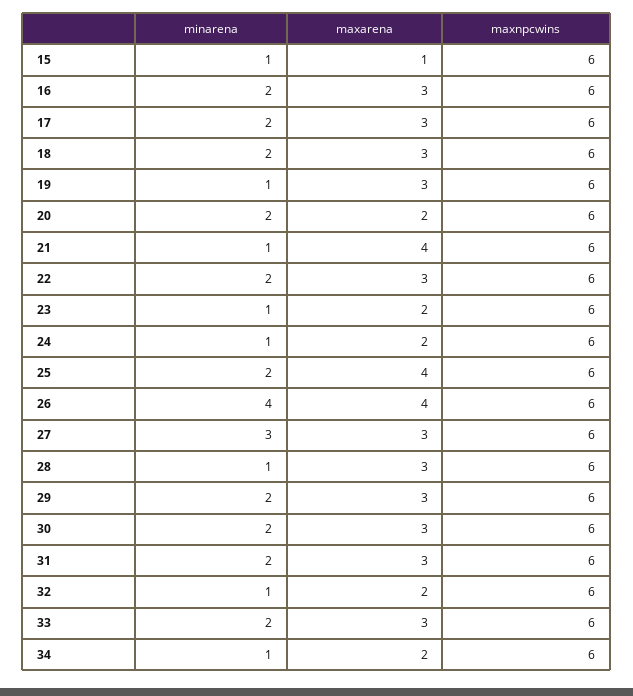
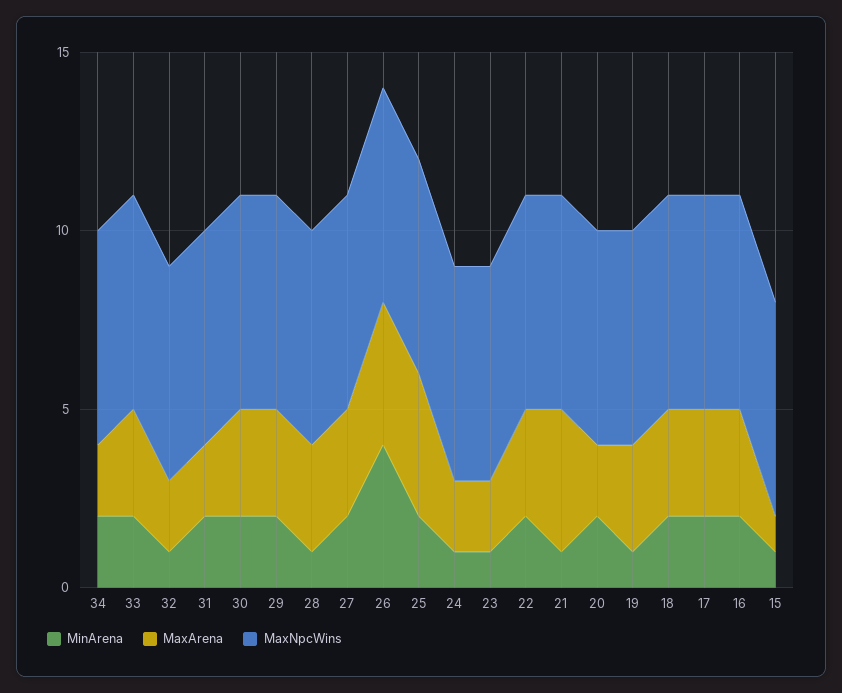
minarena, 27: 3 -> 2
maxarena, 31: 3 -> 2
minarena, 34: 1 -> 2

